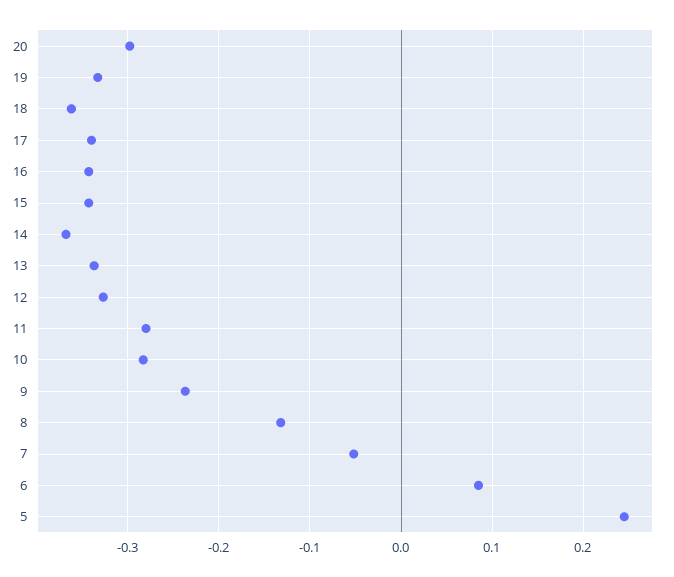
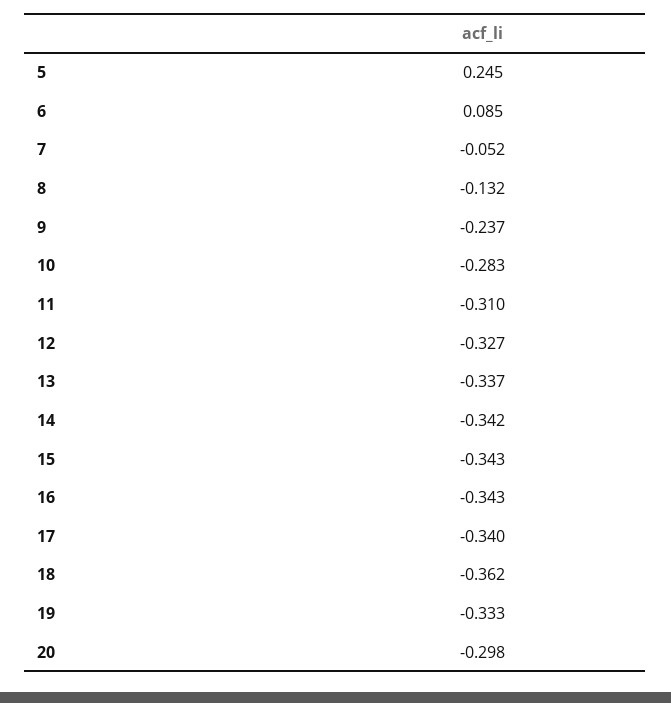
14: -0.37 -> -0.342
11: -0.28 -> -0.31

